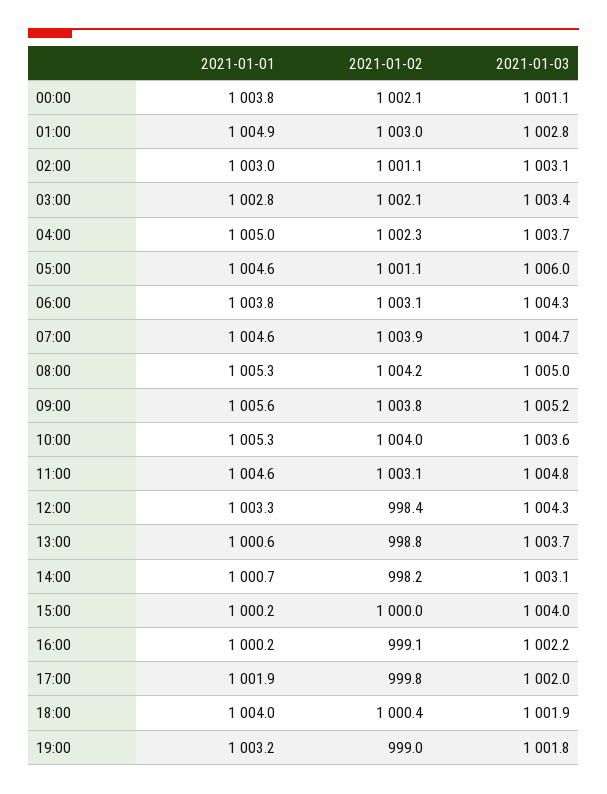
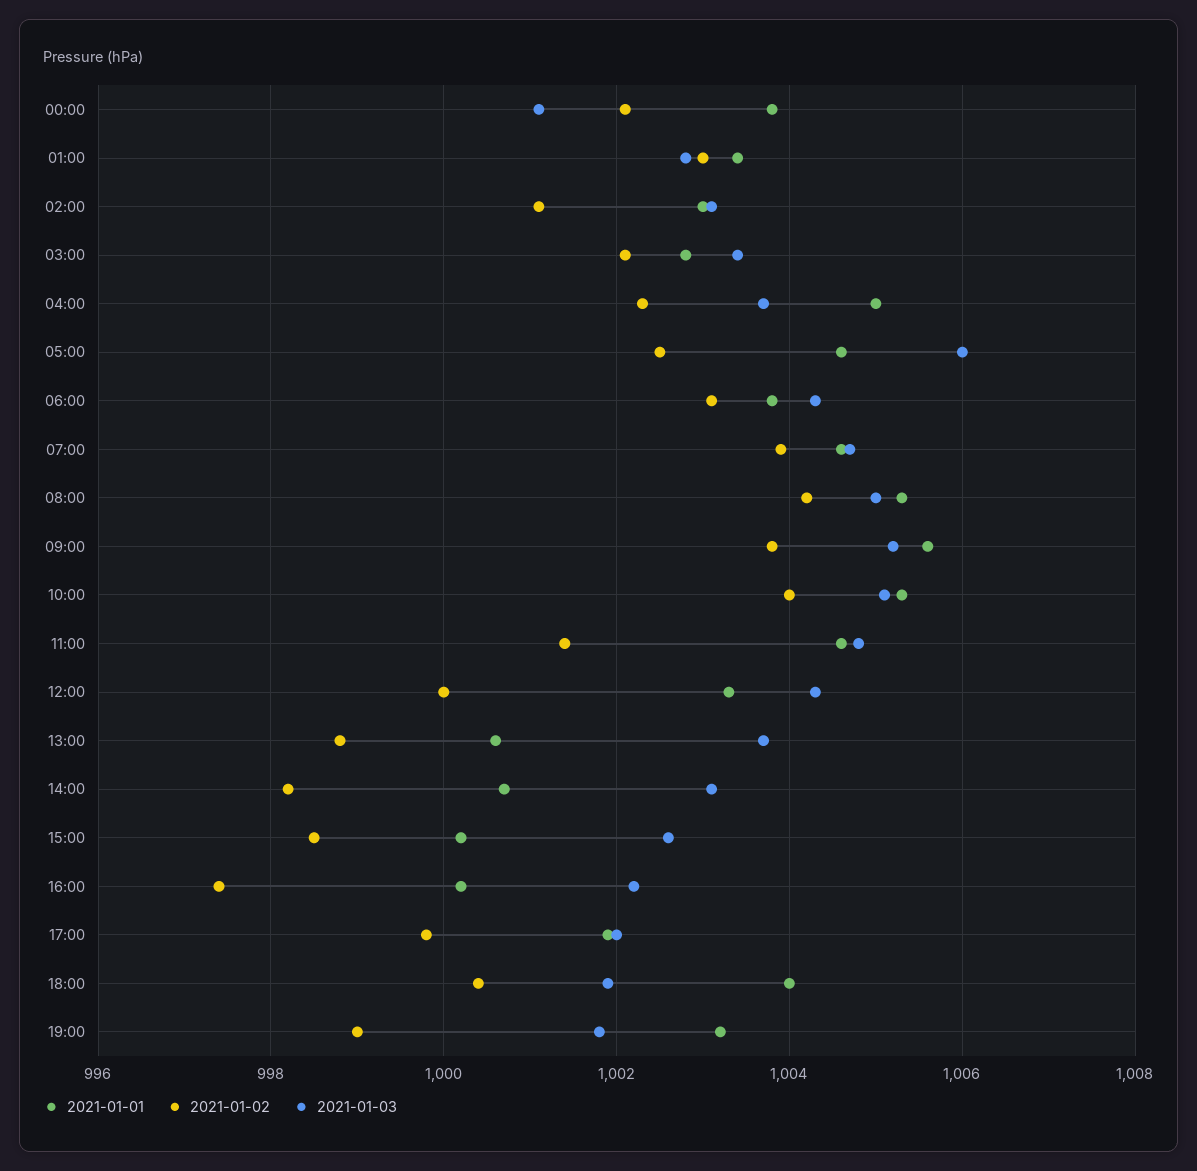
2021-01-01, 01:00: 1004.9 -> 1003.5
2021-01-02, 05:00: 1001.1 -> 1002.5
2021-01-03, 10:00: 1003.6 -> 1005
2021-01-02, 11:00: 1003.1 -> 1001.5
2021-01-02, 12:00: 998.4 -> 1000
2021-01-02, 15:00: 1000 -> 998.5
2021-01-03, 15:00: 1004 -> 1002.5
2021-01-02, 16:00: 999.1 -> 997.5

